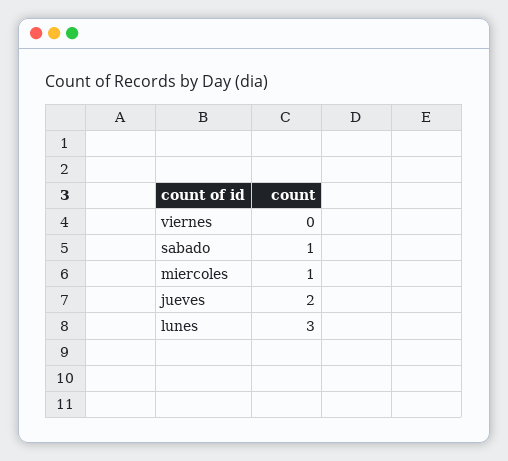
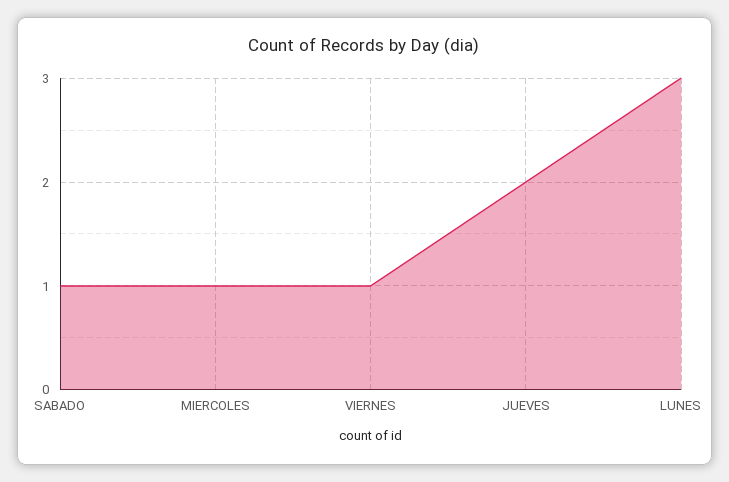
viernes: 0 -> 1

